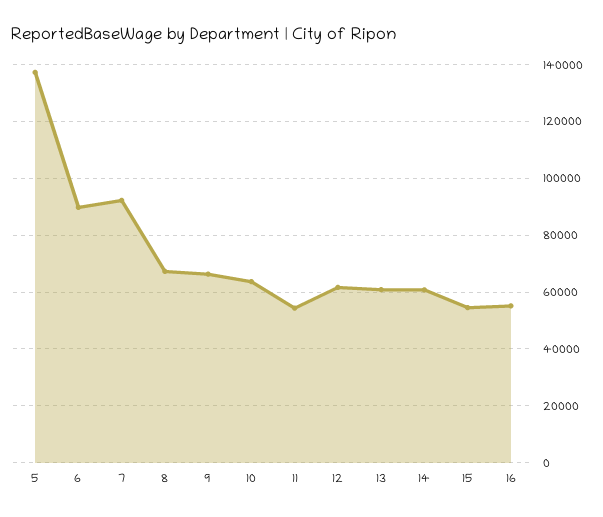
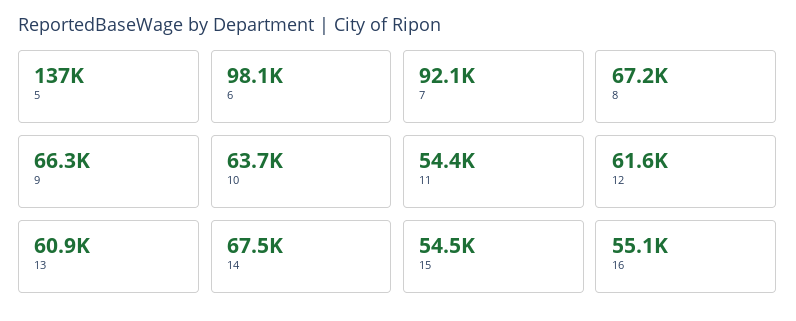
6: 90000 -> 98100
14: 60000 -> 67500

